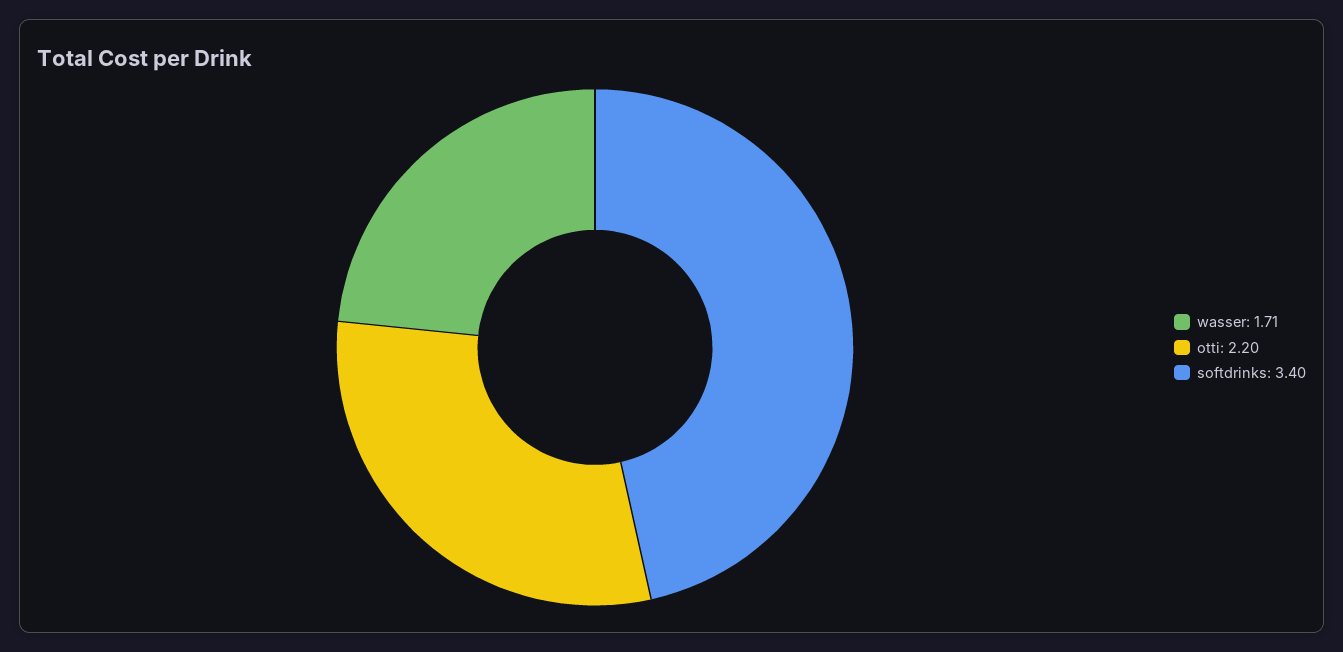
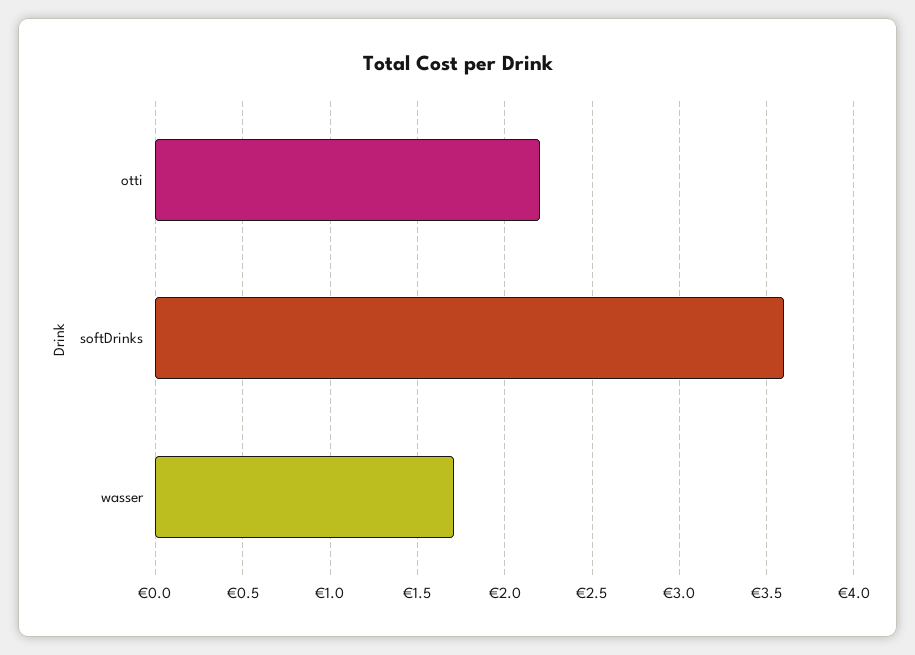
softdrinks: 3.4 -> 3.6

